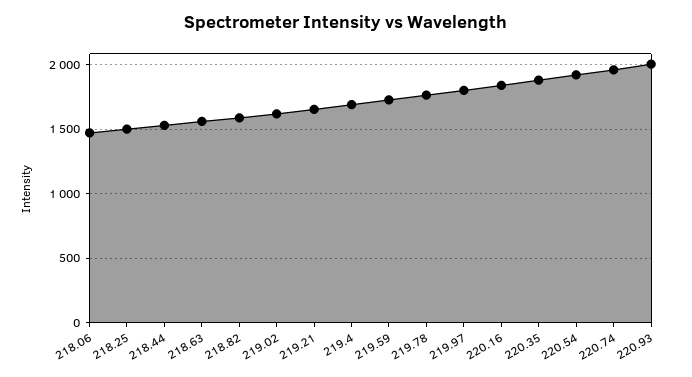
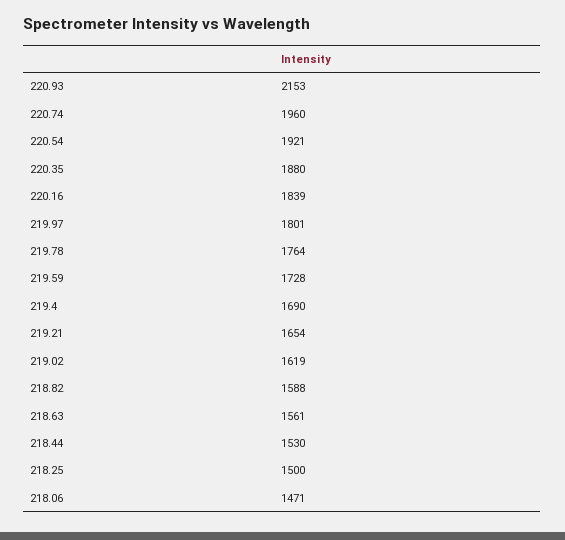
220.93: 2000 -> 2153

